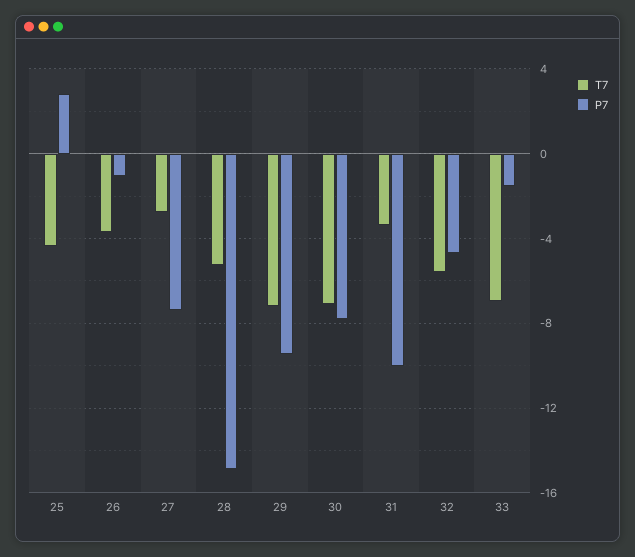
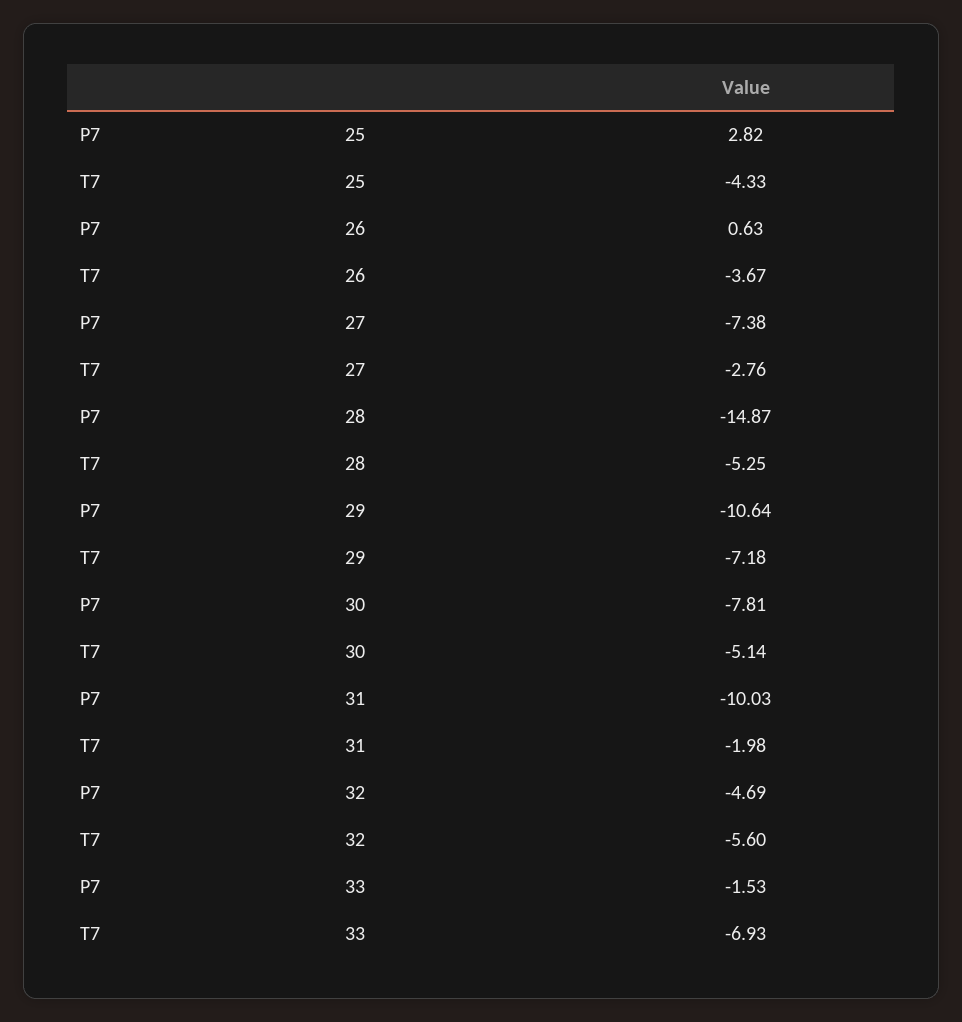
P7, 26: -1 -> 0.63
P7, 29: -9.5 -> -10.64
T7, 30: -7 -> -5.14
T7, 31: -3.5 -> -1.98

